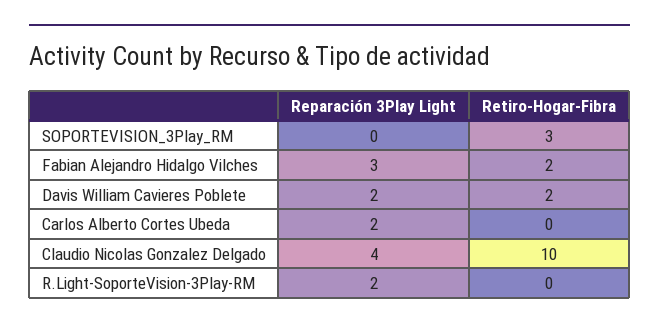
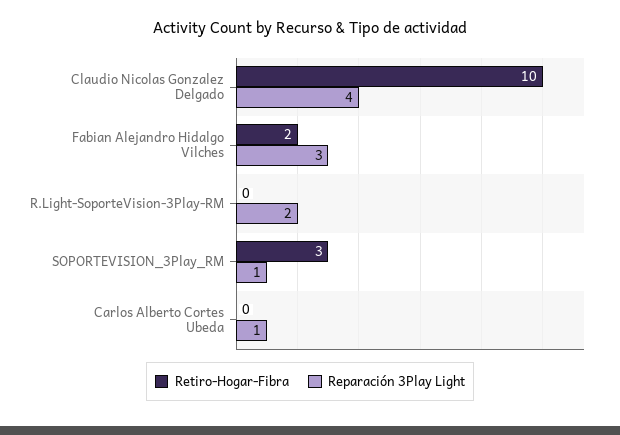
Reparación 3Play Light, SOPORTEVISION_3Play_RM: 0 -> 1
Reparación 3Play Light, Davis William Cavieres Poblete: 2 -> none
Retiro-Hogar-Fibra, Davis William Cavieres Poblete: 2 -> none
Reparación 3Play Light, Carlos Alberto Cortes Ubeda: 2 -> 1

